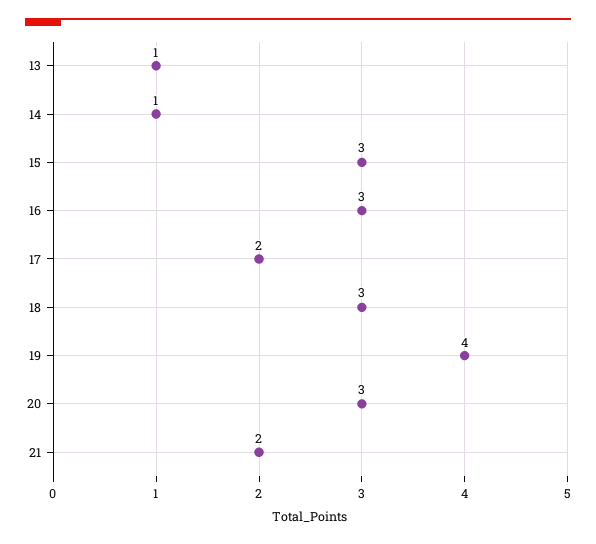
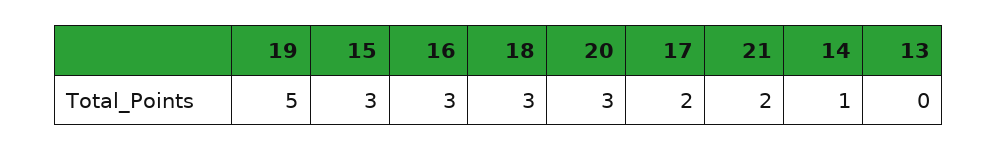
13: 1 -> 0
19: 4 -> 5

